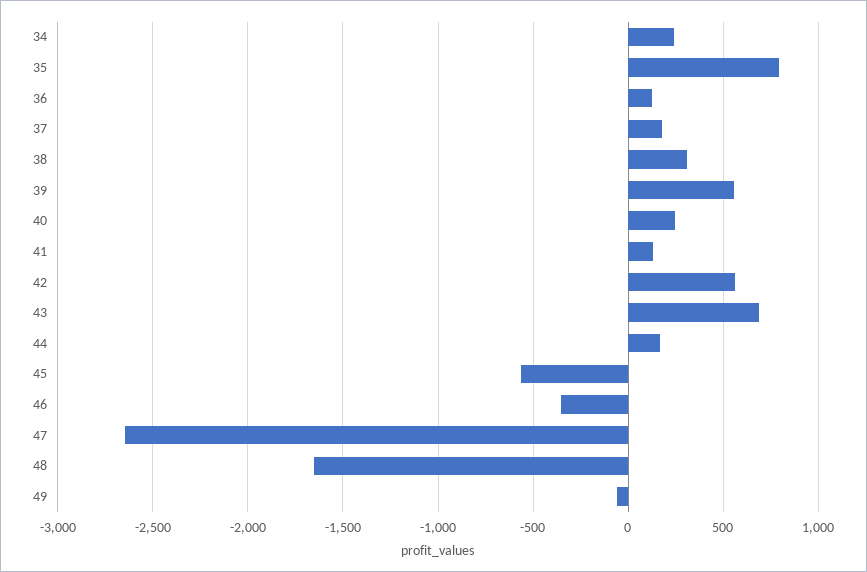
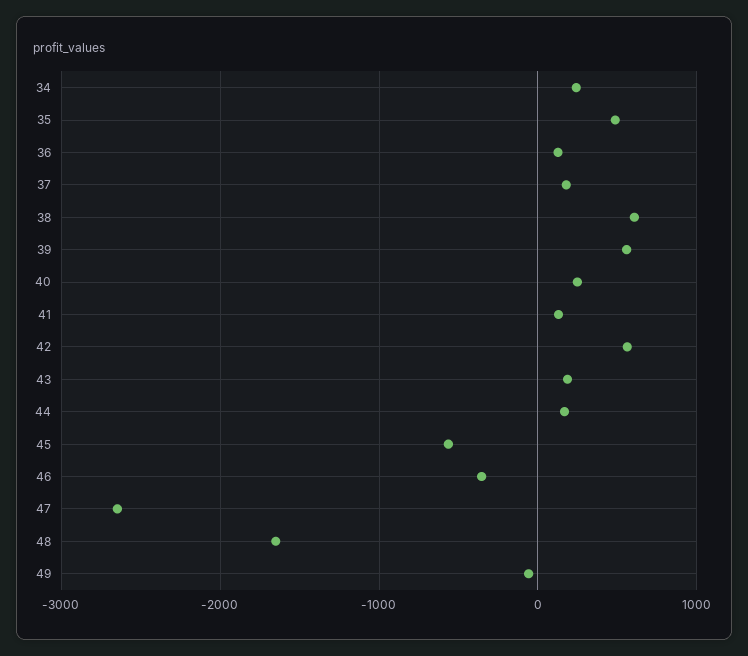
35: 800 -> 500
38: 300 -> 600
43: 700 -> 200

